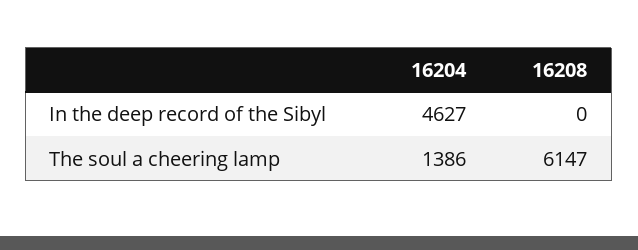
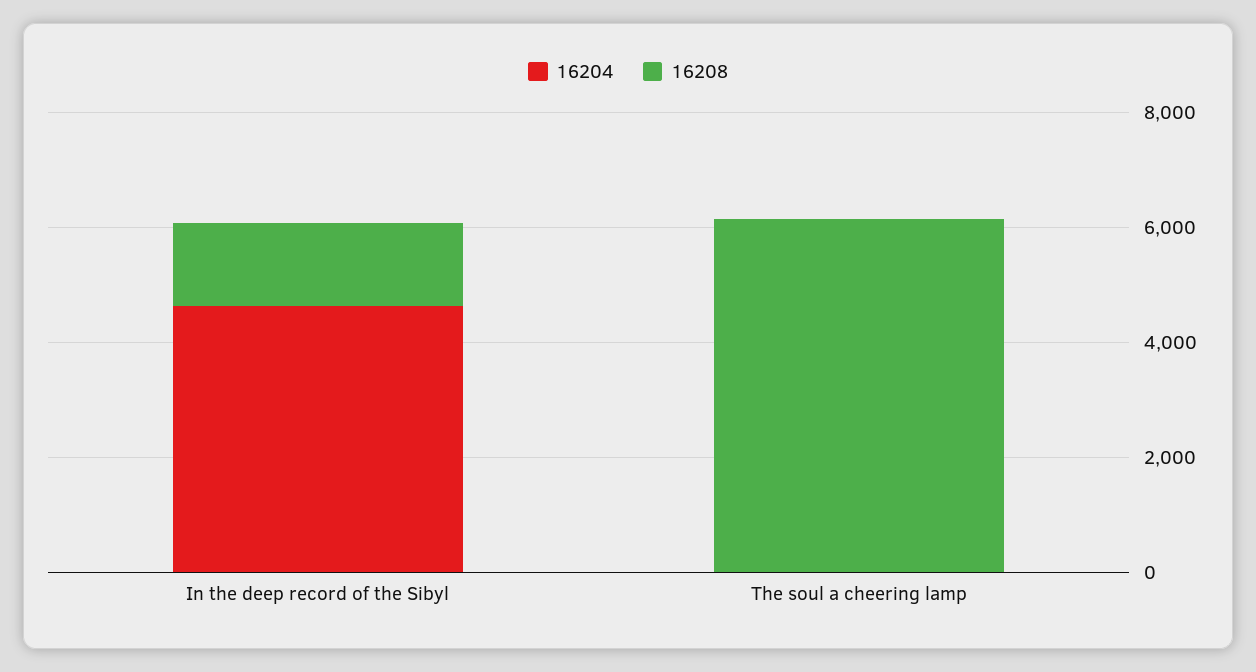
16208, In the deep record of the Sibyl: 0 -> 1500
16204, The soul a cheering lamp: 1386 -> 0

